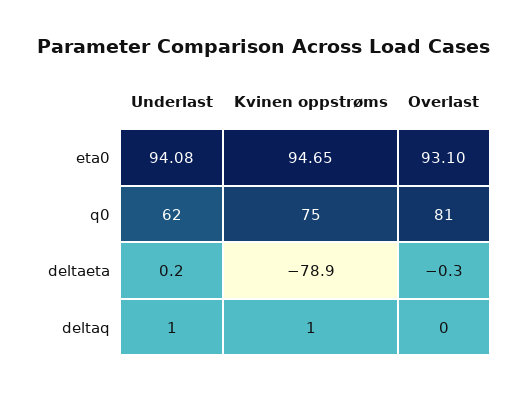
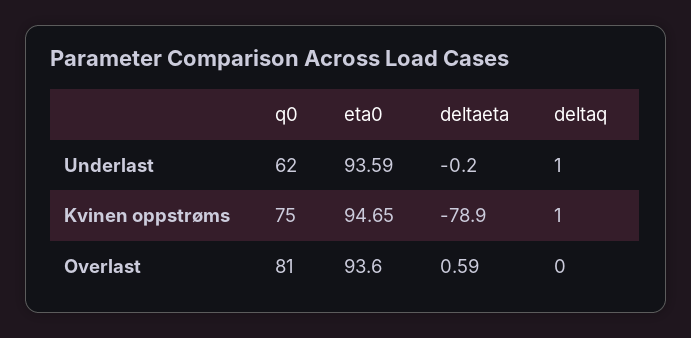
Underlast, eta0: 94.08 -> 93.59
Overlast, eta0: 93.1 -> 93.6
Underlast, deltaeta: 0.2 -> -0.2
Overlast, deltaeta: -0.3 -> 0.59

